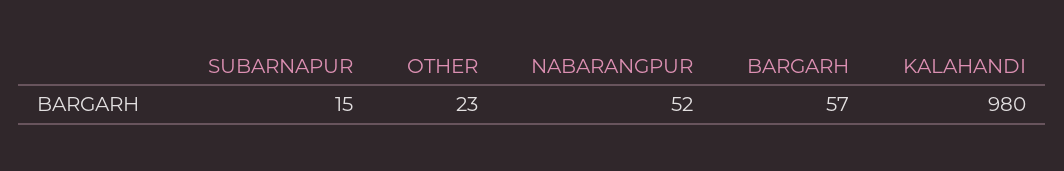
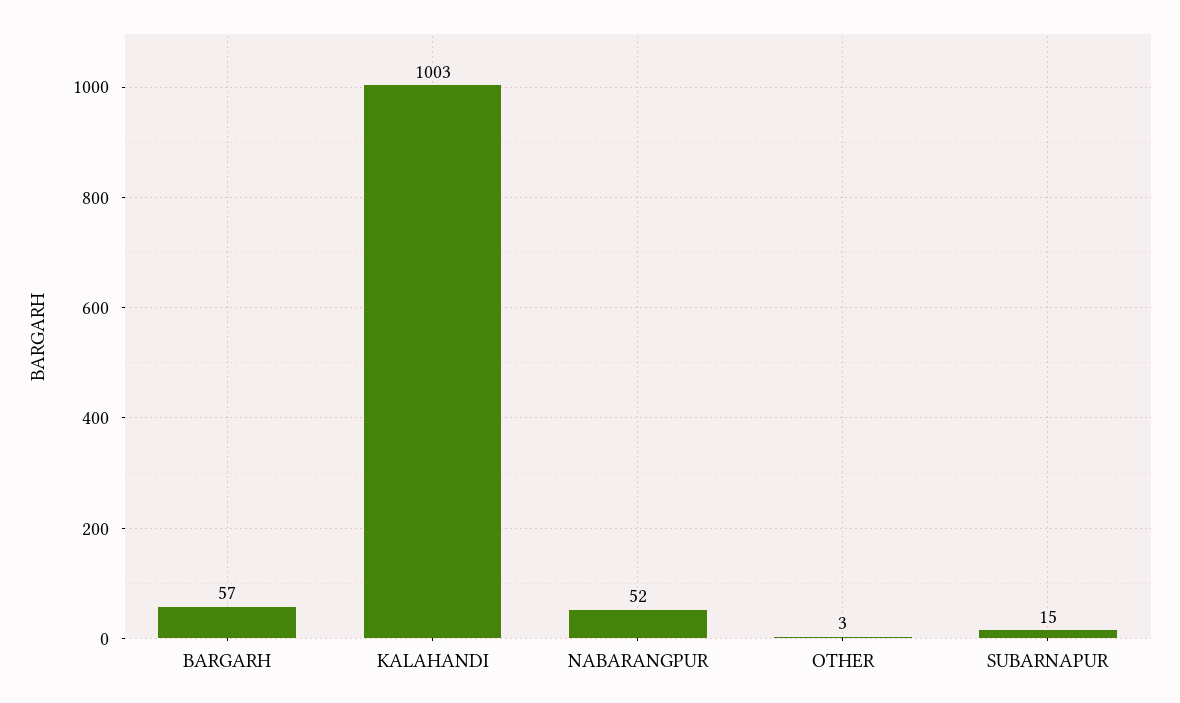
OTHER: 23 -> 3
KALAHANDI: 980 -> 1003

